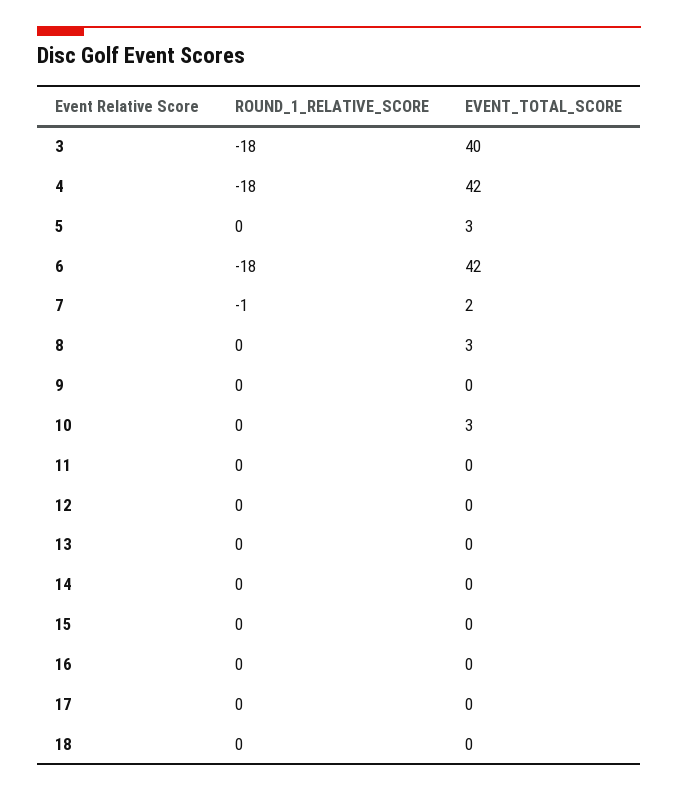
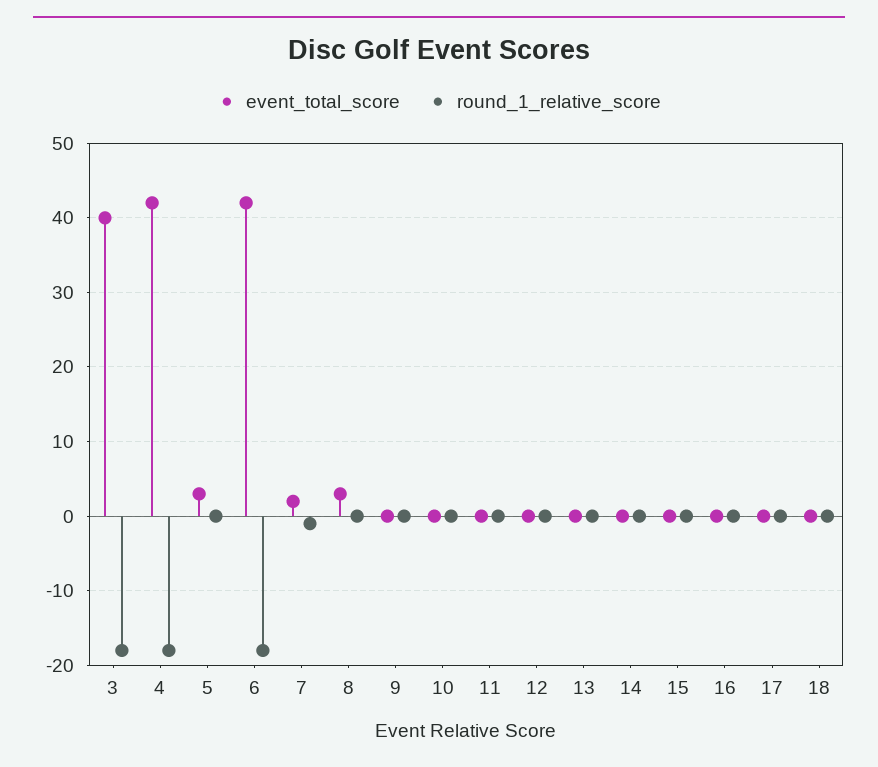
EVENT_TOTAL_SCORE, 10: 3 -> 0

